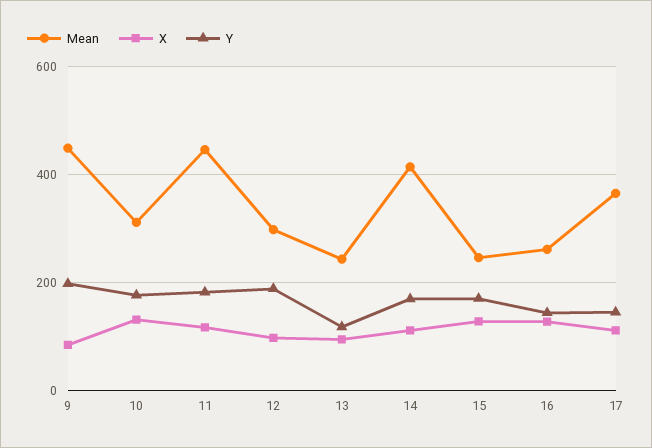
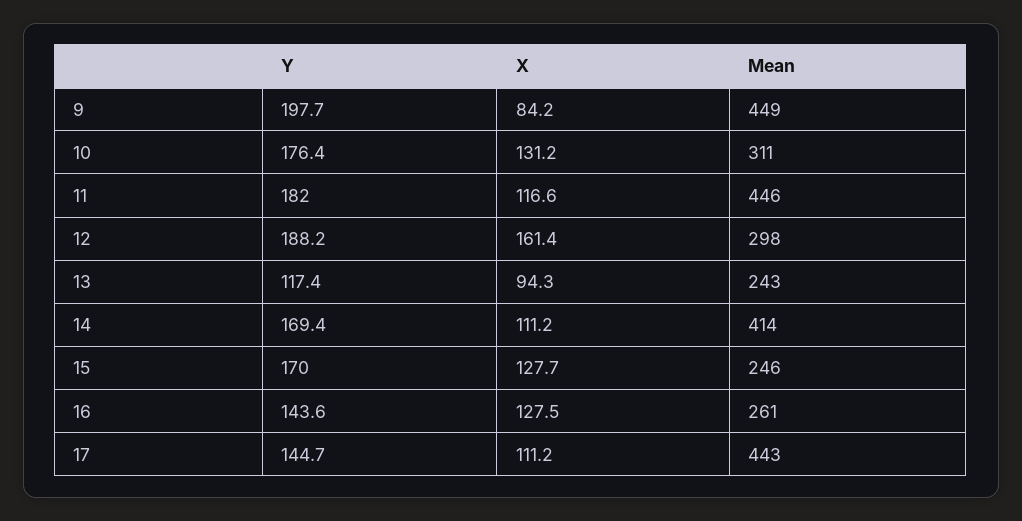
X, 12: 100 -> 161.4
Mean, 17: 360 -> 443

